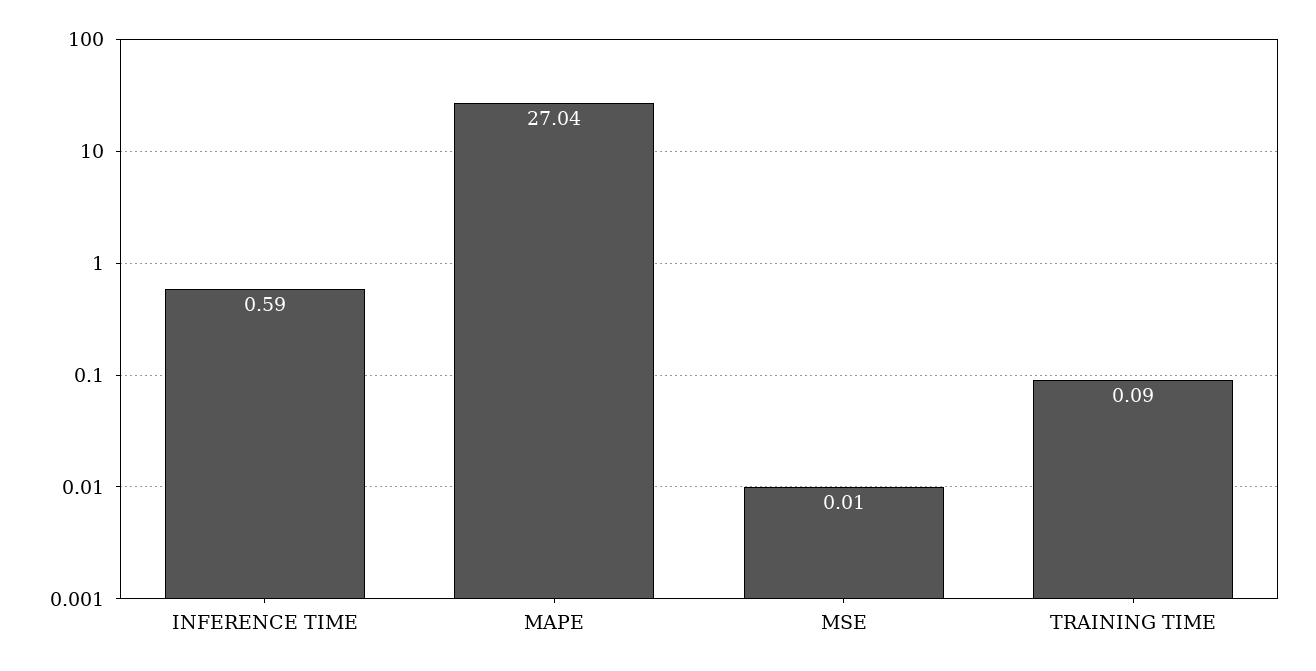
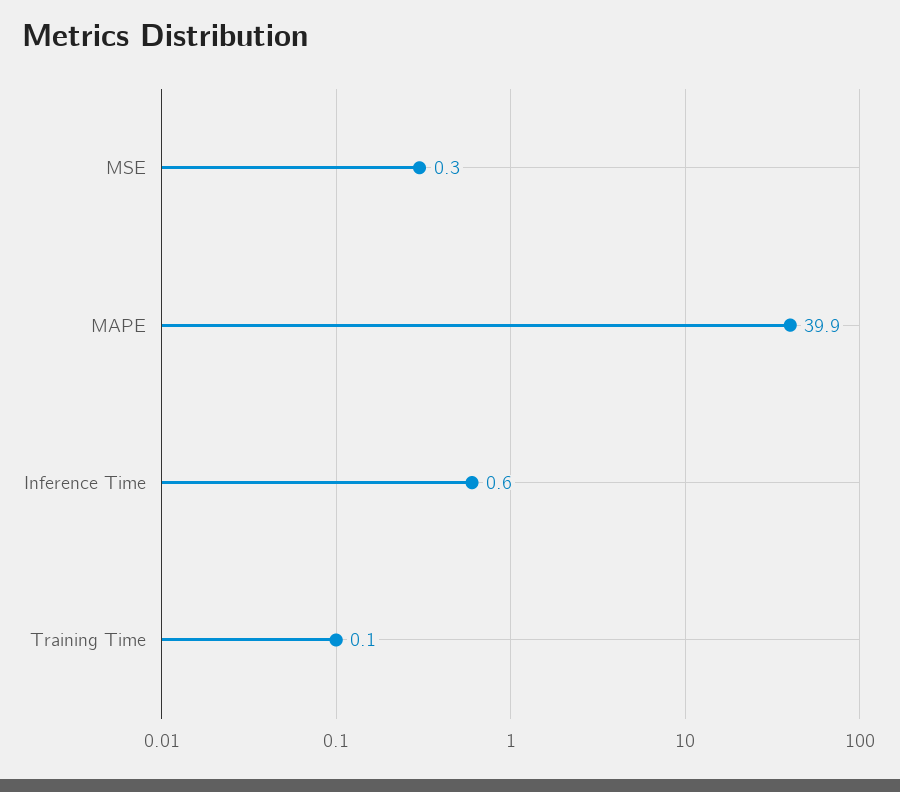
MAPE: 27.04 -> 39.9
MSE: 0.01 -> 0.3

